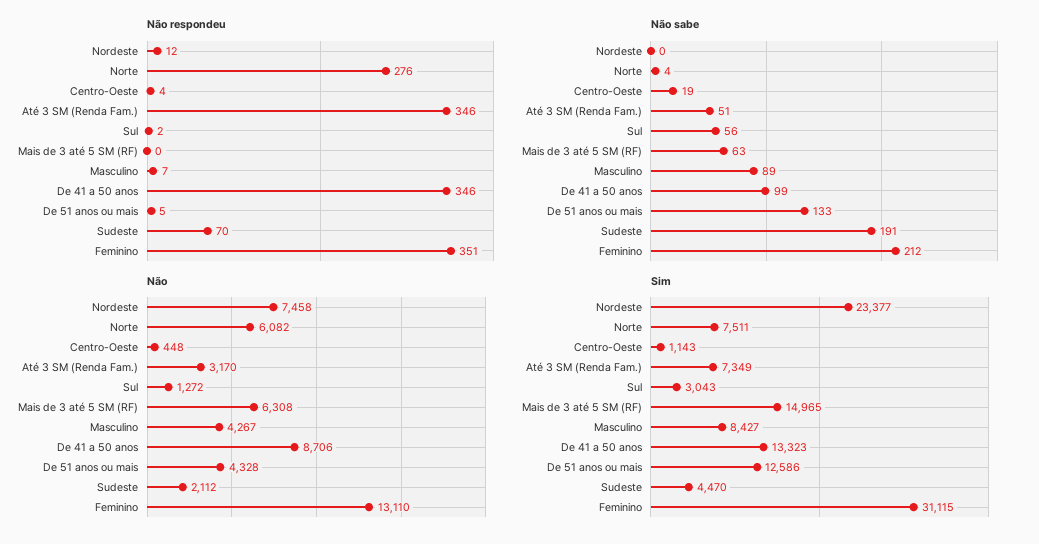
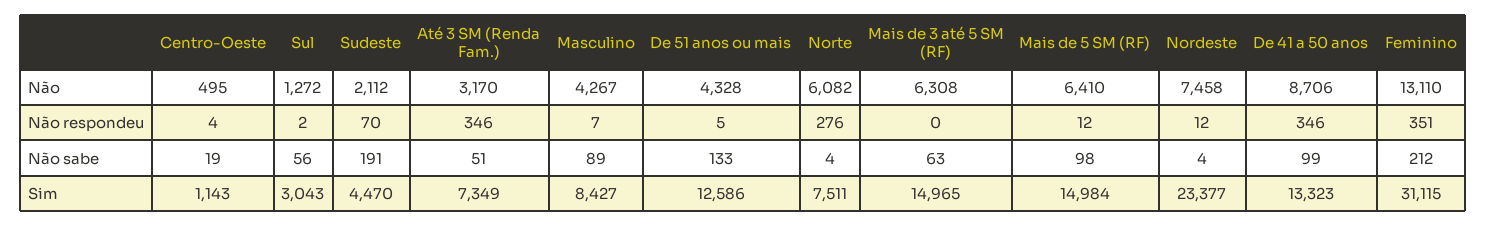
Não sabe, Nordeste: 0 -> 4
Não, Centro-Oeste: 448 -> 495
Não, Mais de 5 SM (RF): none -> 6410
Não respondeu, Mais de 5 SM (RF): none -> 12
Não sabe, Mais de 5 SM (RF): none -> 98
Sim, Mais de 5 SM (RF): none -> 14984

